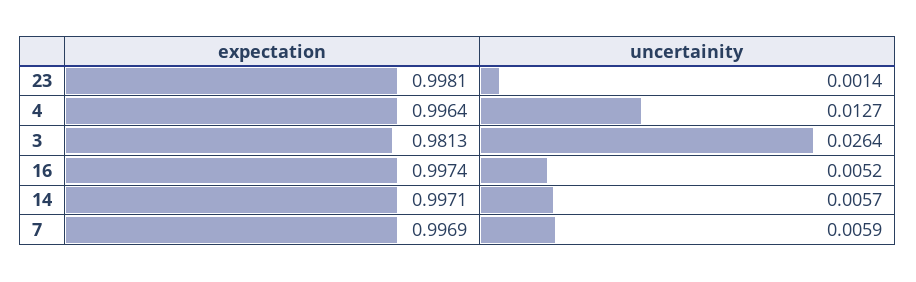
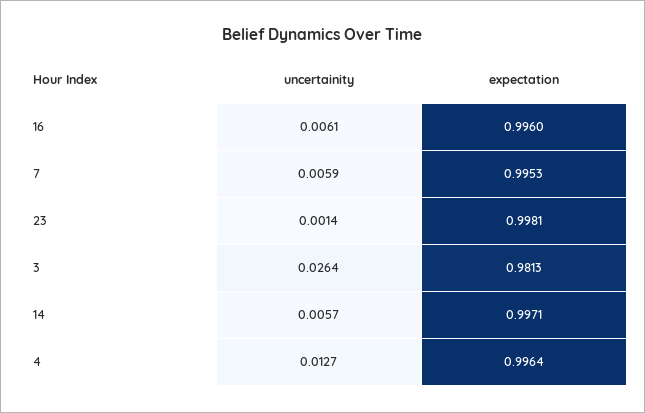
expectation, 16: 0.9974 -> 0.996
uncertainity, 16: 0.0052 -> 0.0061
expectation, 7: 0.9969 -> 0.9953

